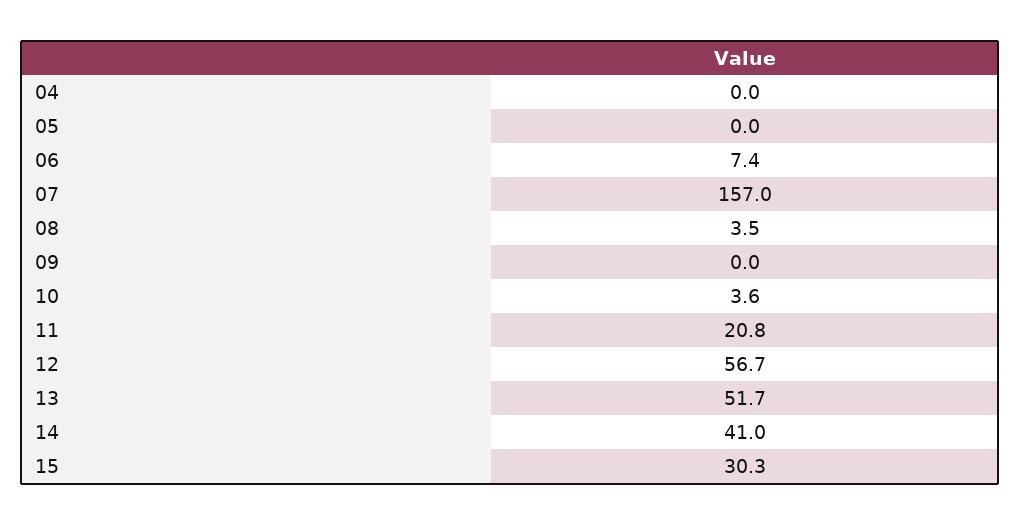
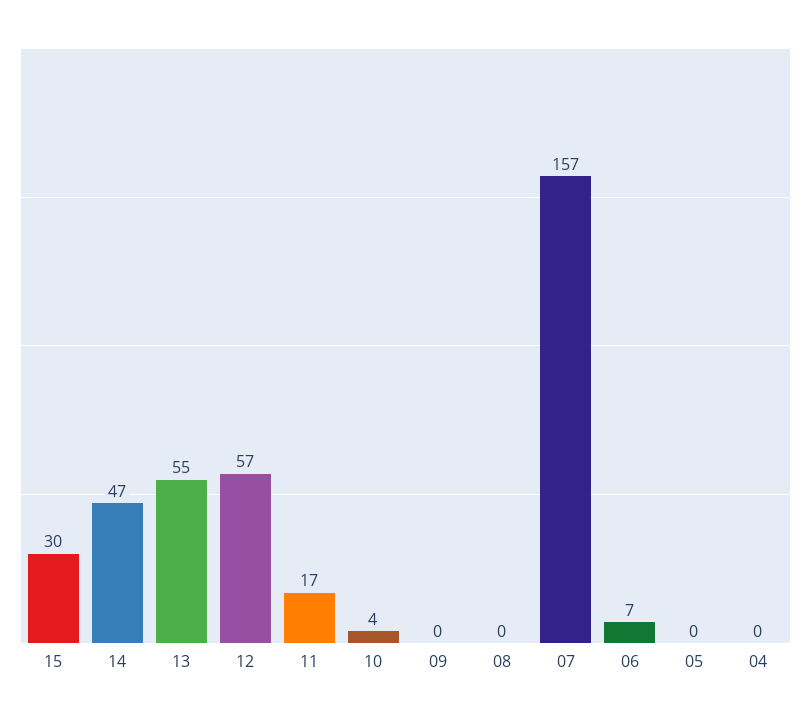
08: 3.5 -> 0
11: 20.8 -> 17
13: 51.7 -> 55
14: 41 -> 47

